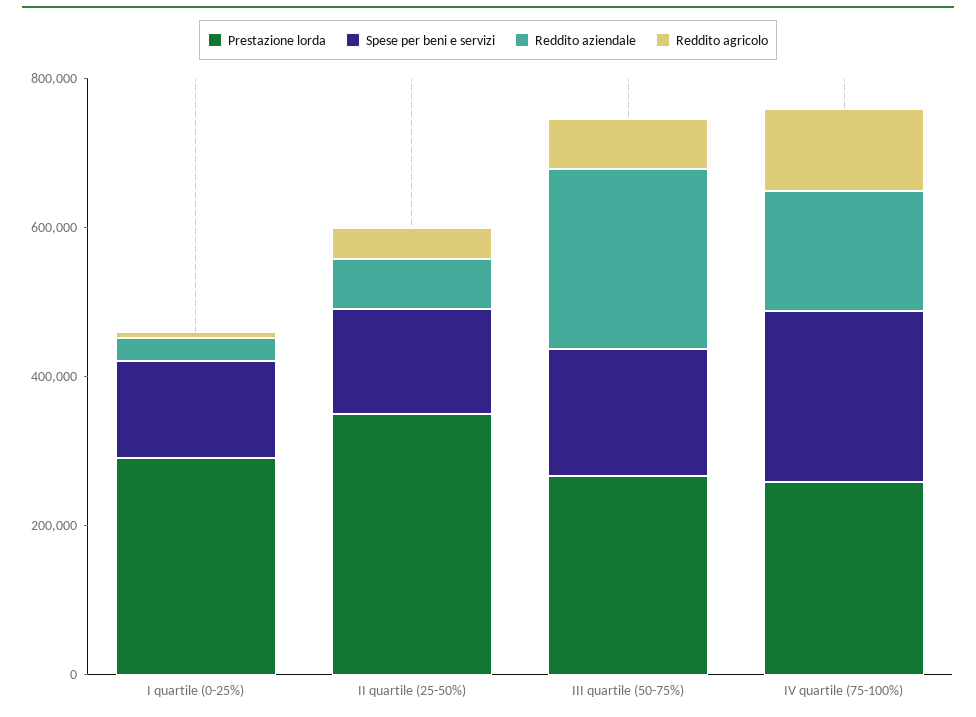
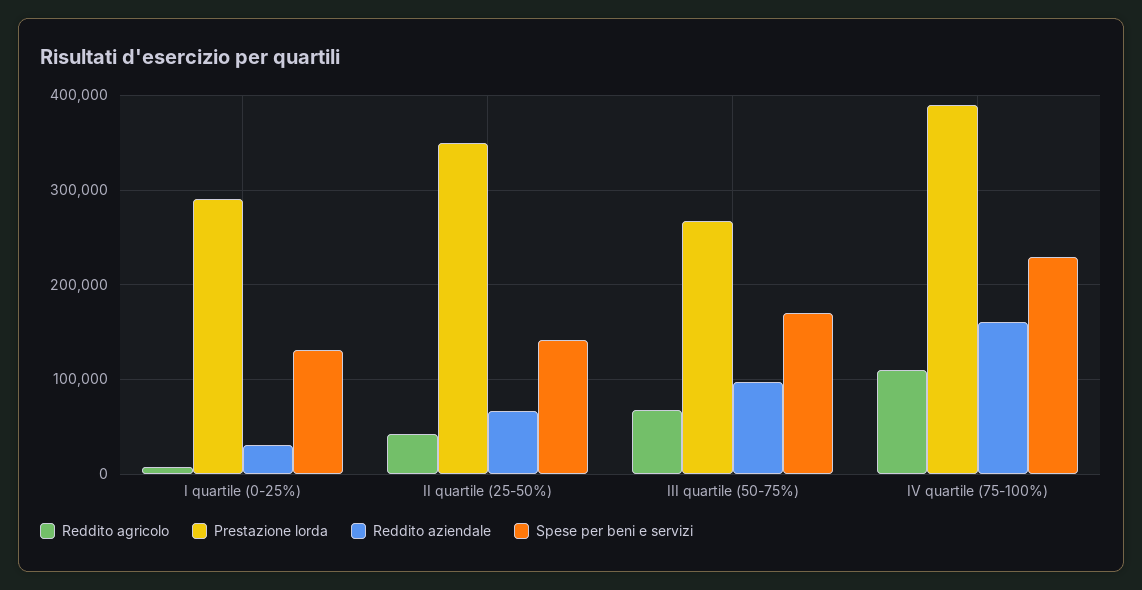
Reddito aziendale, III quartile (50-75%): 250000 -> 100000
Prestazione lorda, IV quartile (75-100%): 250000 -> 390000

